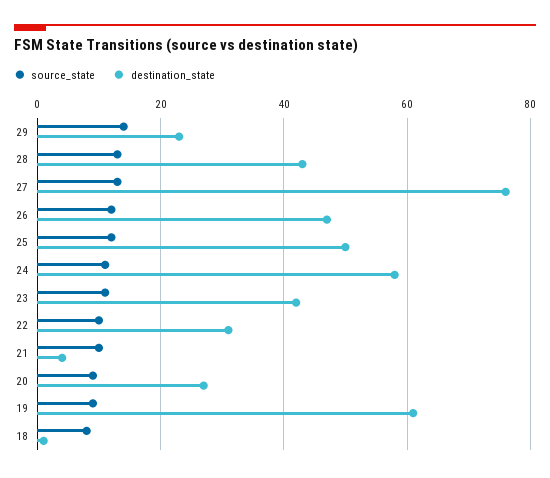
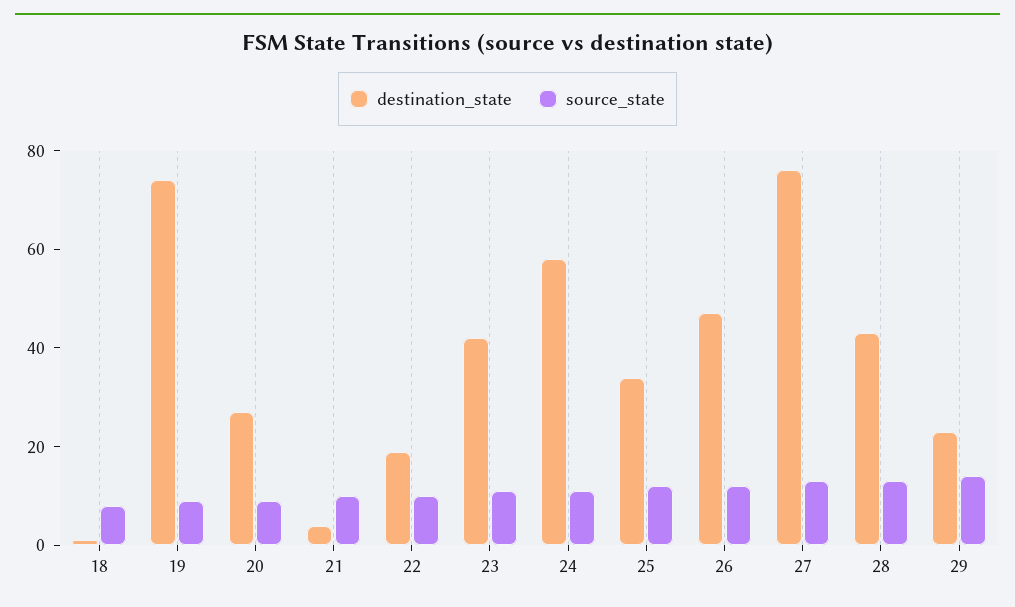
destination_state, 25: 50 -> 35
destination_state, 22: 30 -> 20
destination_state, 19: 60 -> 75

